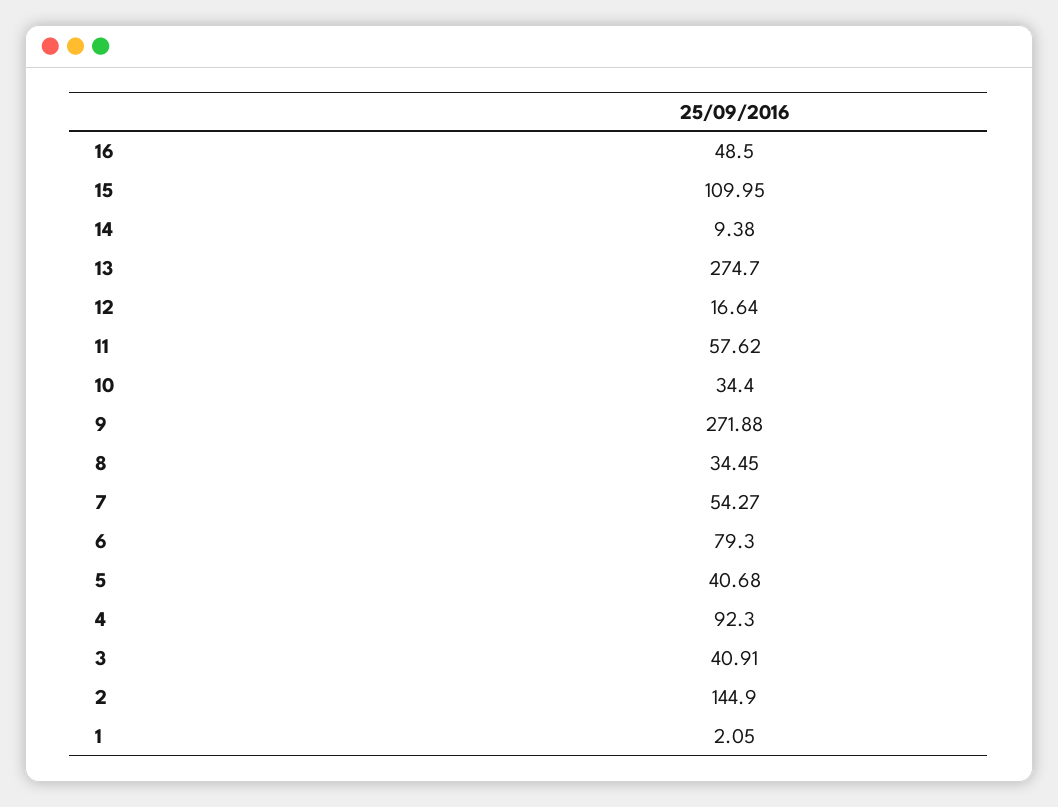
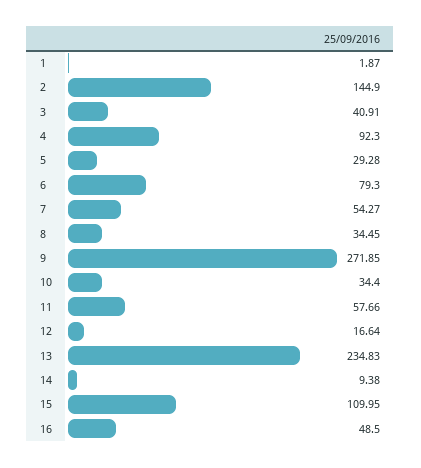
13: 274.7 -> 234.83
11: 57.62 -> 57.66
9: 271.88 -> 271.85
5: 40.68 -> 29.28
1: 2.05 -> 1.87

